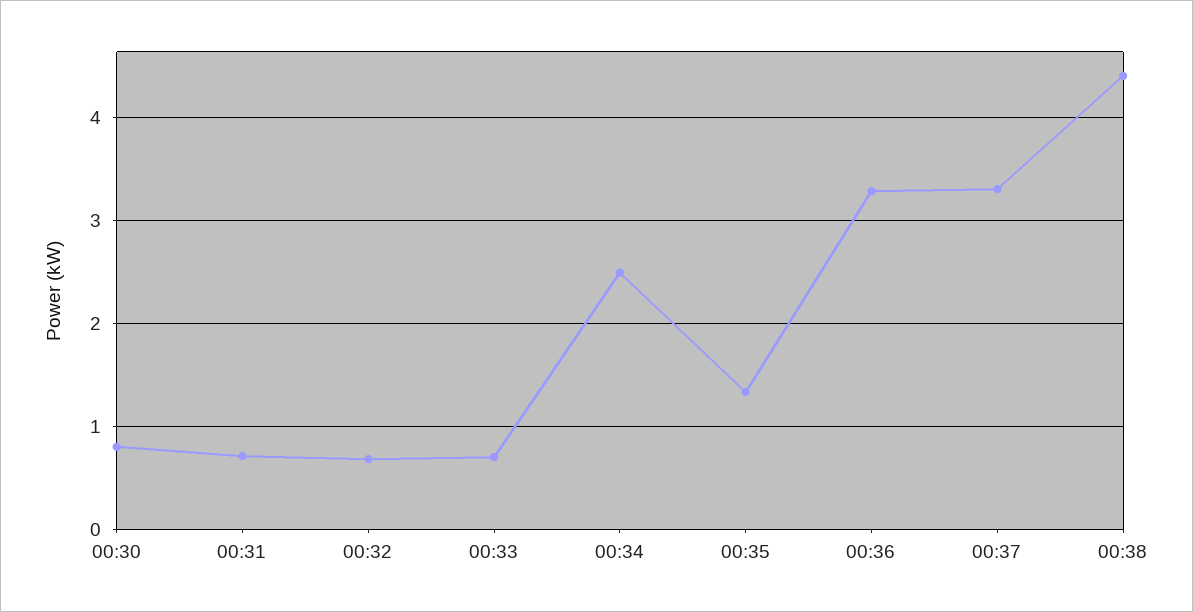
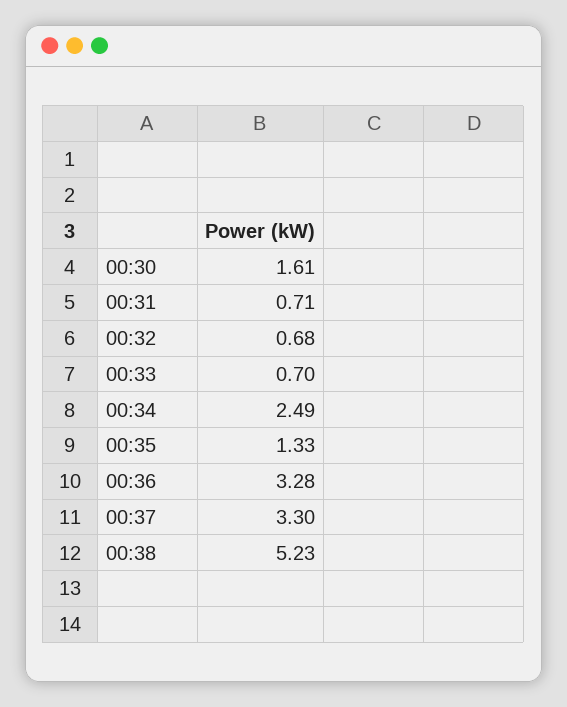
00:30: 0.8 -> 1.61
00:38: 4.4 -> 5.23

